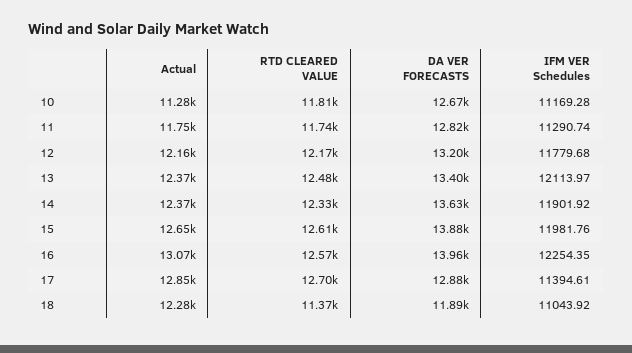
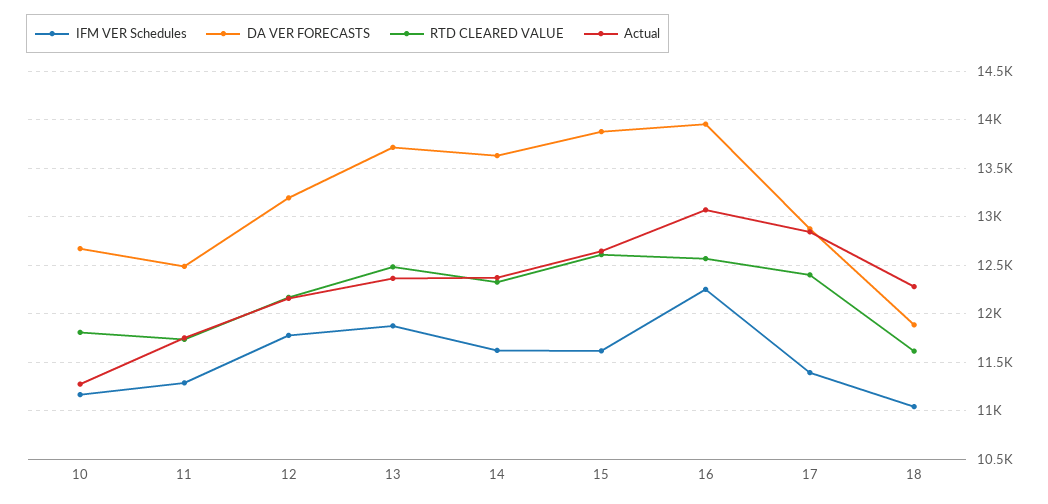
DA VER FORECASTS, 11: 12820 -> 12500
DA VER FORECASTS, 13: 13400 -> 13700
IFM VER Schedules, 13: 12113.97 -> 11900
IFM VER Schedules, 14: 11901.92 -> 11600
IFM VER Schedules, 15: 11981.76 -> 11600
RTD CLEARED VALUE, 17: 12700 -> 12400
RTD CLEARED VALUE, 18: 11370 -> 11600

